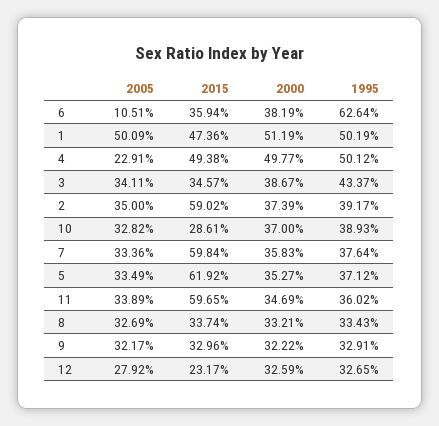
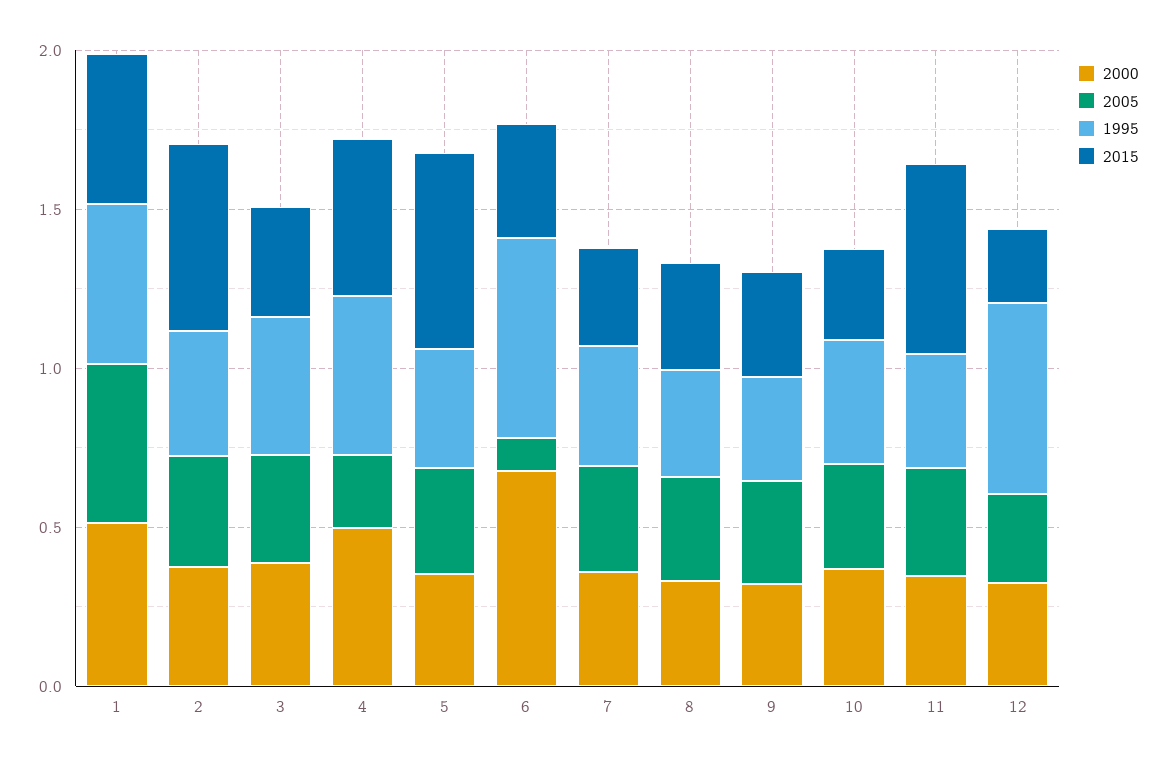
2000, 6: 0.3819 -> 0.7
2015, 7: 0.5984 -> 0.3
1995, 12: 0.3265 -> 0.6

